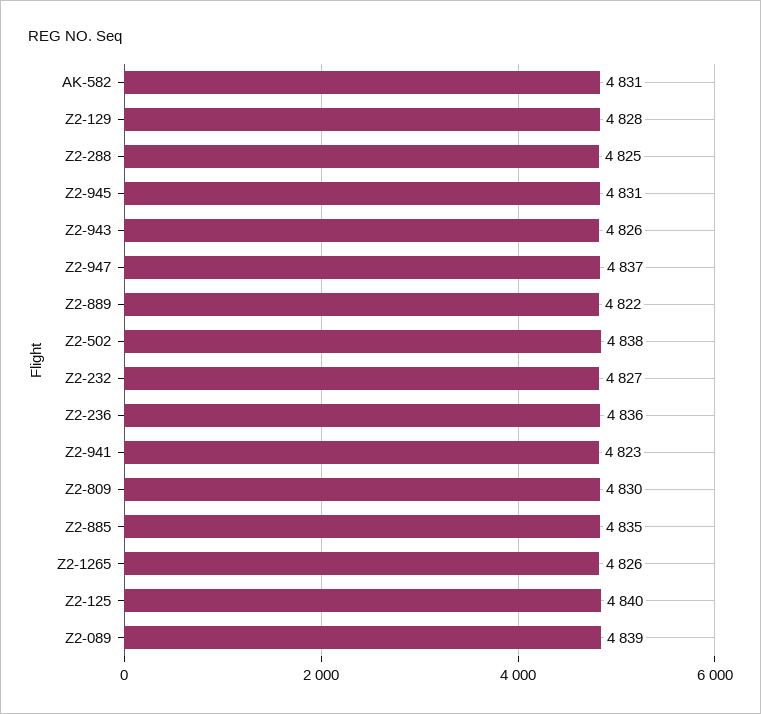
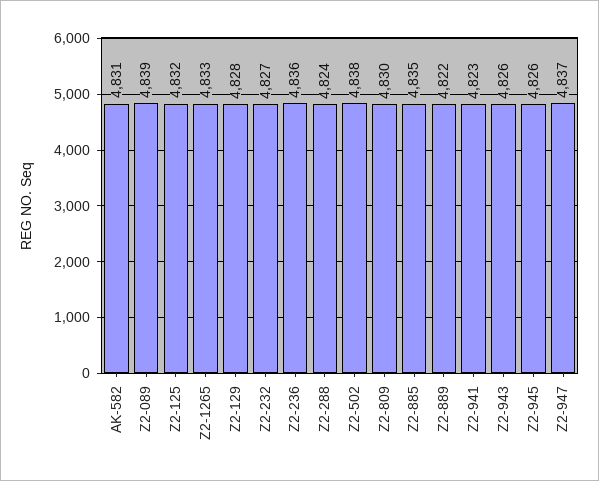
Z2-288: 4825 -> 4824
Z2-945: 4831 -> 4826
Z2-1265: 4826 -> 4833
Z2-125: 4840 -> 4832

